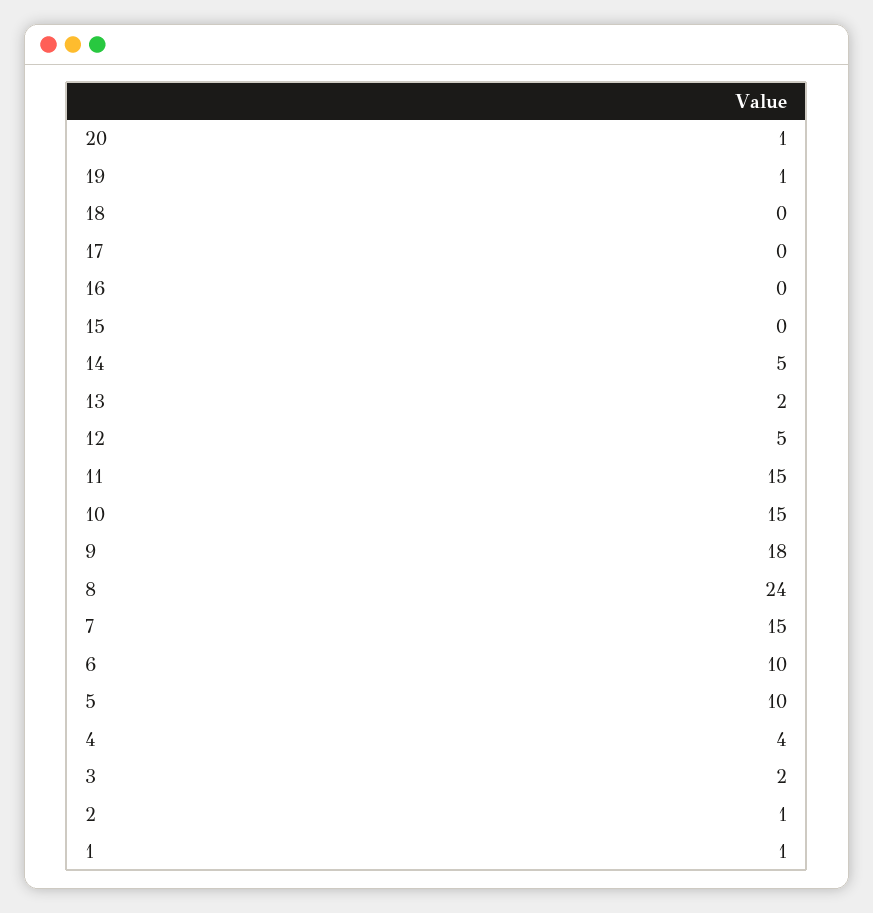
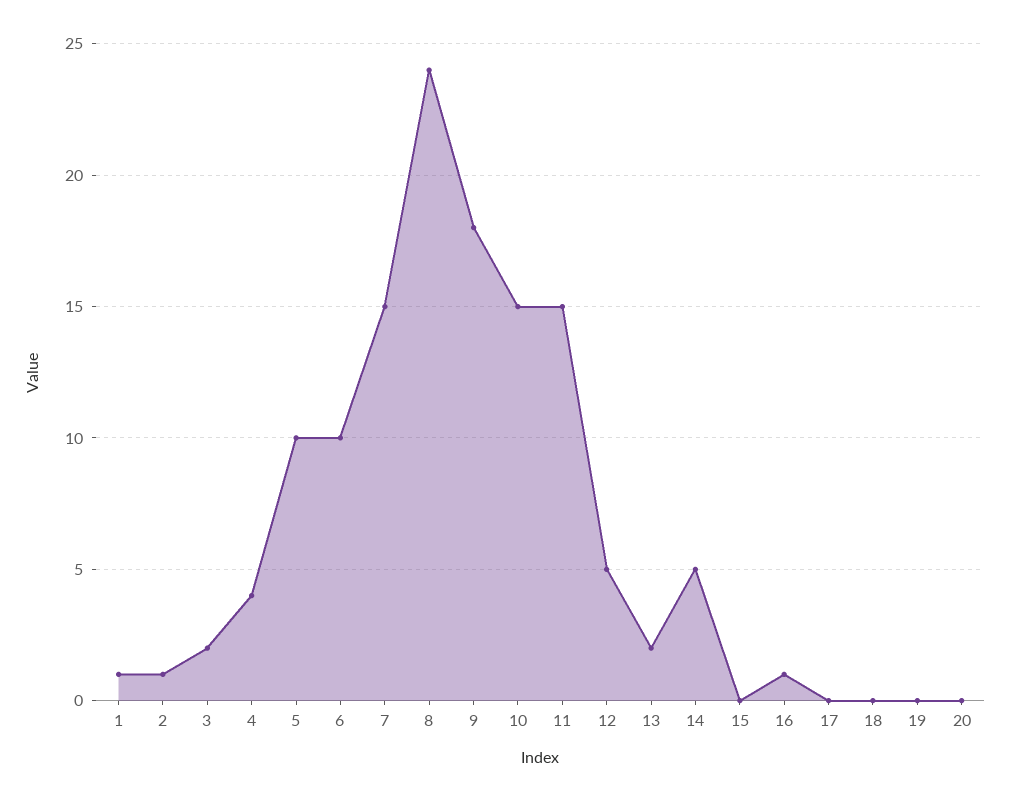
20: 1 -> 0
19: 1 -> 0
16: 0 -> 1

